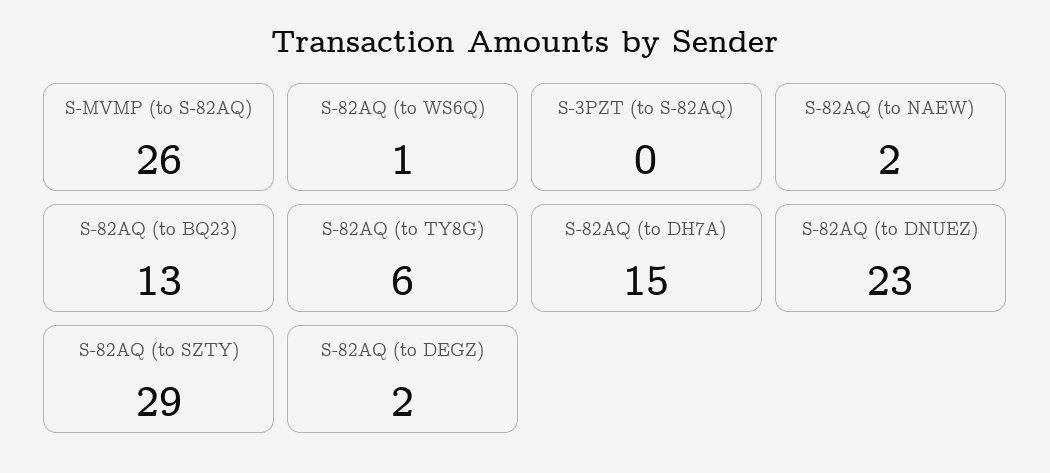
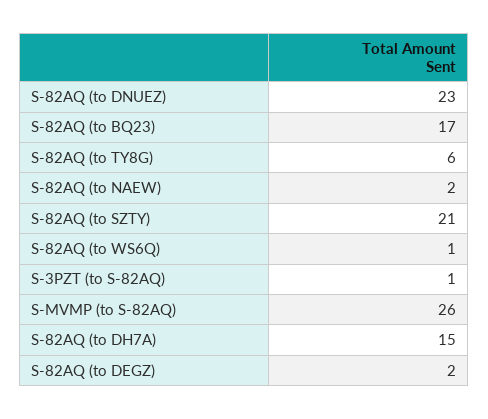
S-3PZT (to S-82AQ): 0 -> 1
S-82AQ (to BQ23): 13 -> 17
S-82AQ (to SZTY): 29 -> 21

